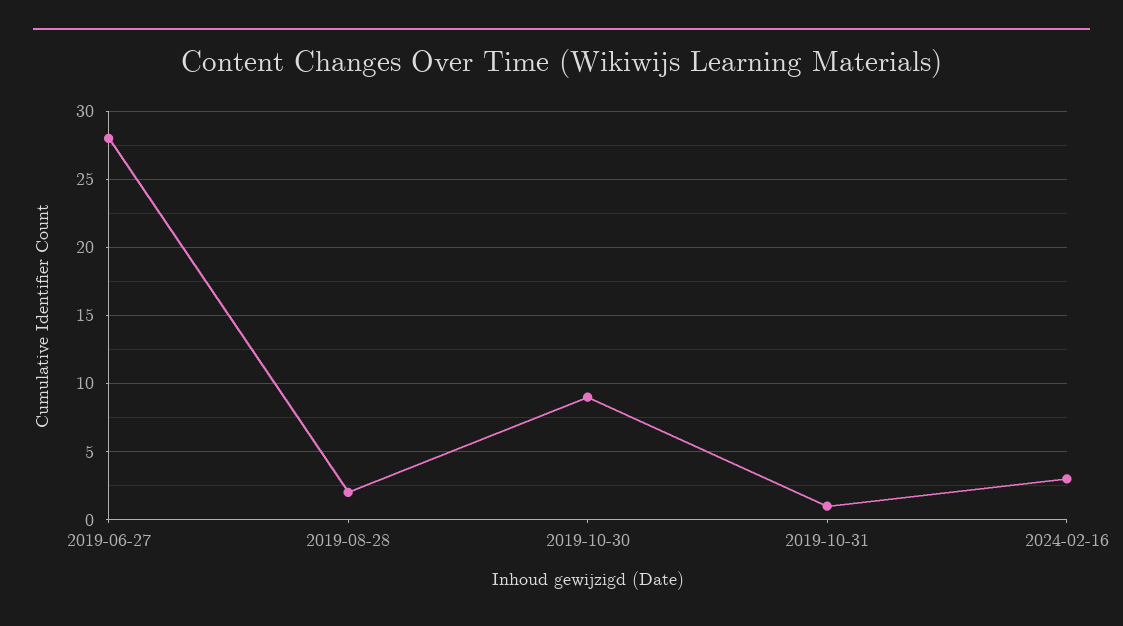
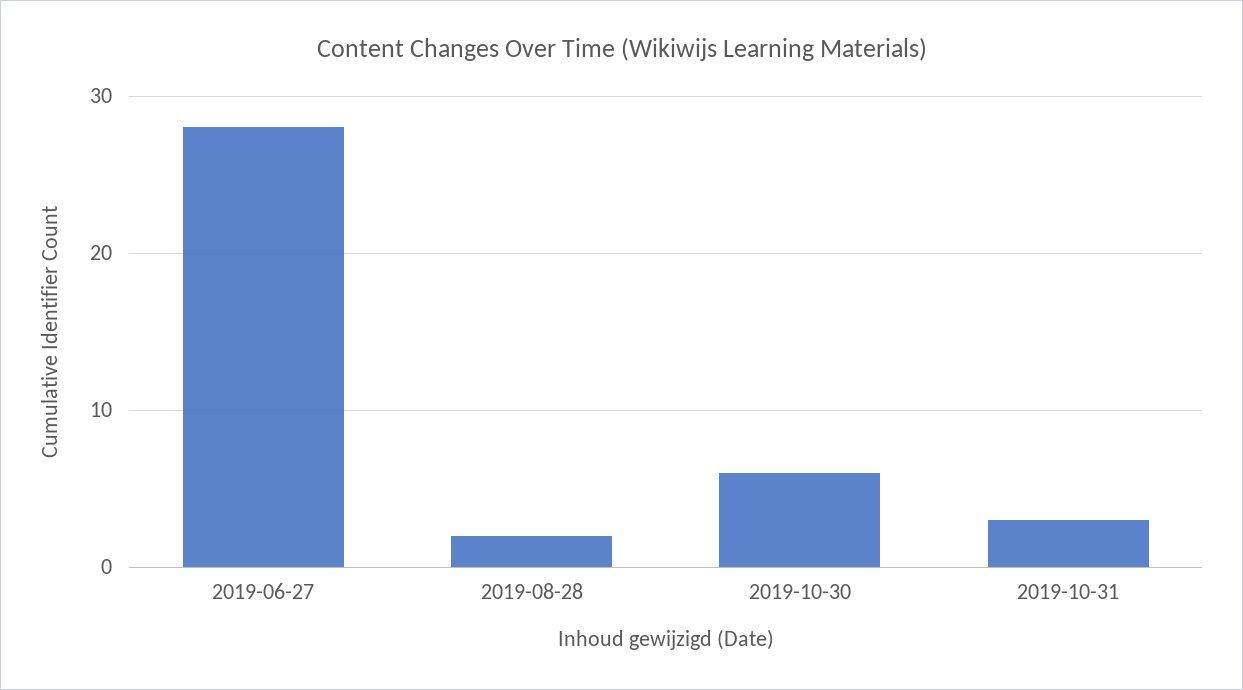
2019-10-30: 9 -> 6
2019-10-31: 1 -> 3
2024-02-16: 3 -> none

